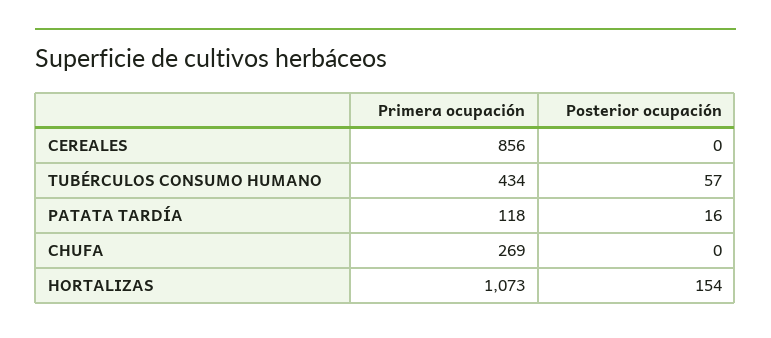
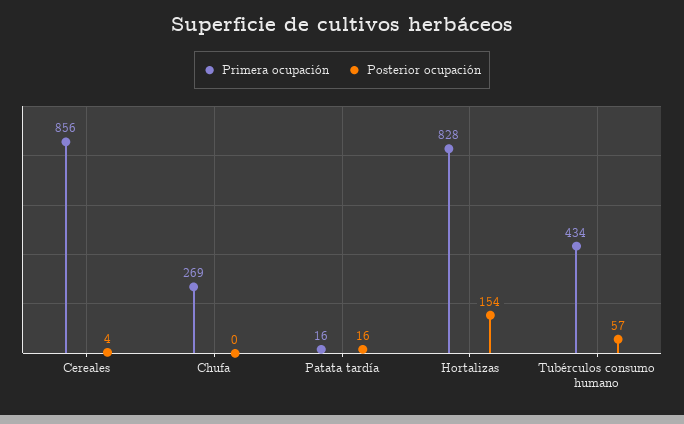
Posterior ocupación, CEREALES: 0 -> 4
Primera ocupación, PATATA TARDÍA: 118 -> 16
Primera ocupación, HORTALIZAS: 1073 -> 828

